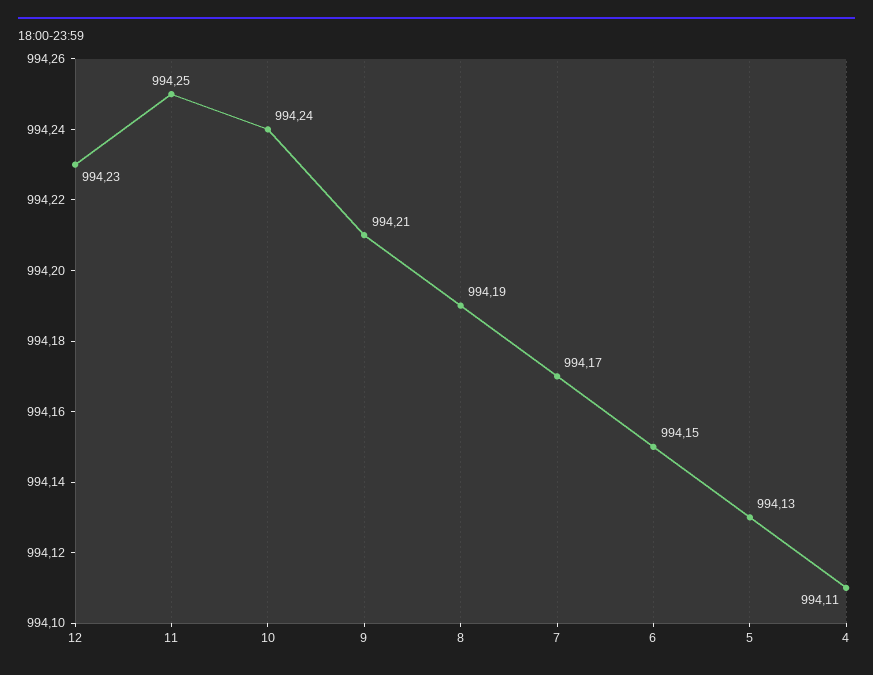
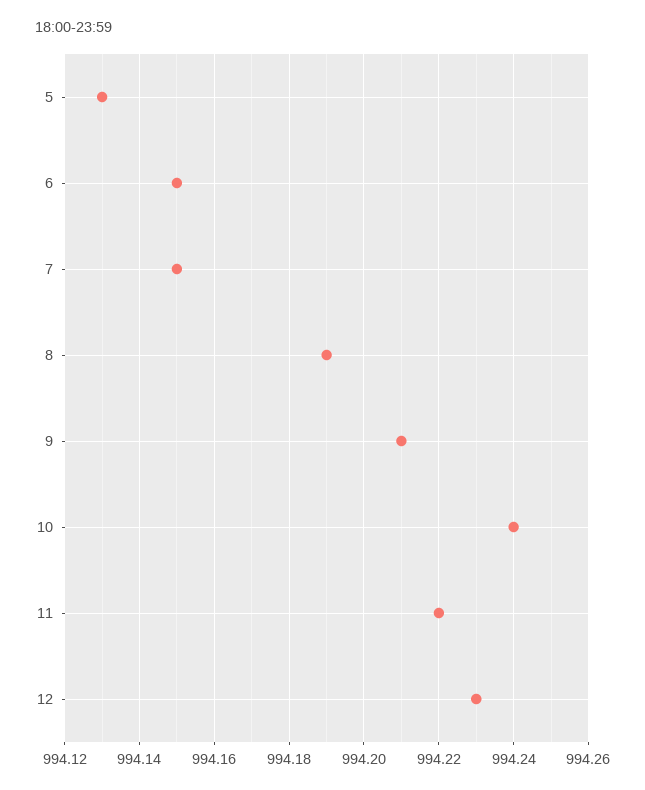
11: 994.25 -> 994.22
7: 994.17 -> 994.15
4: 994.11 -> none

